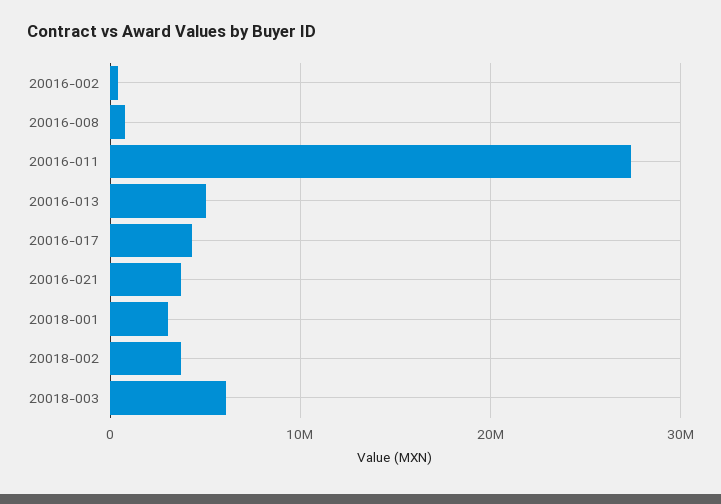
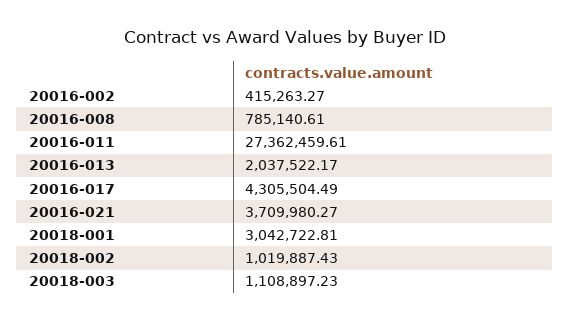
20016-013: 5000000 -> 2037522.17
20018-002: 4000000 -> 1019887.43
20018-003: 6000000 -> 1108897.23

